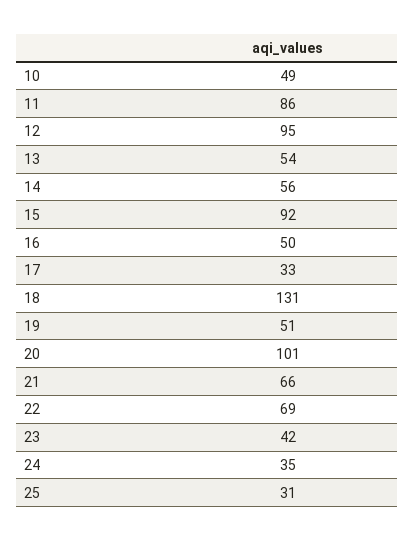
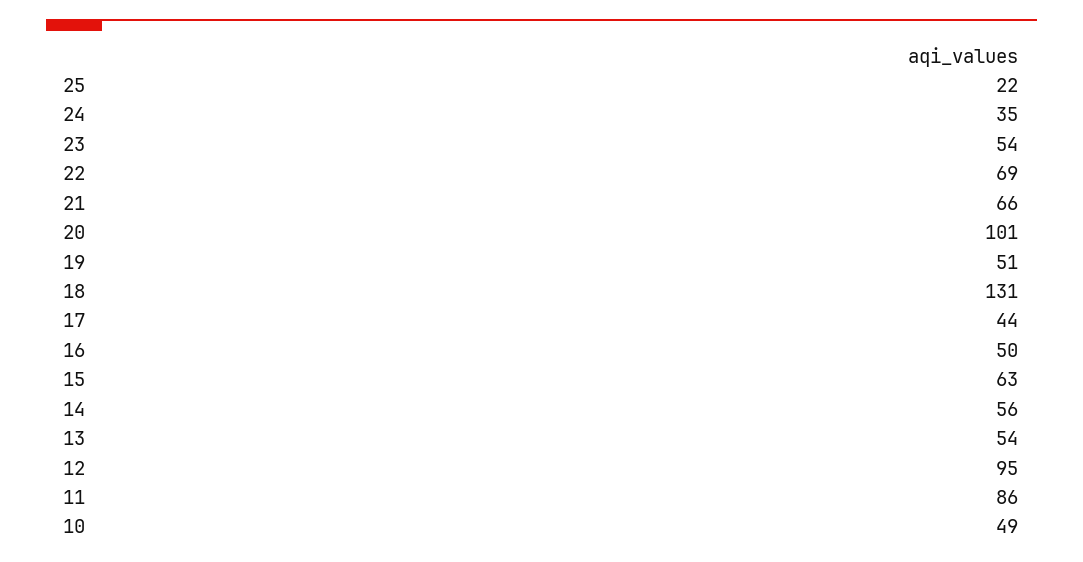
15: 92 -> 63
17: 33 -> 44
23: 42 -> 54
25: 31 -> 22

